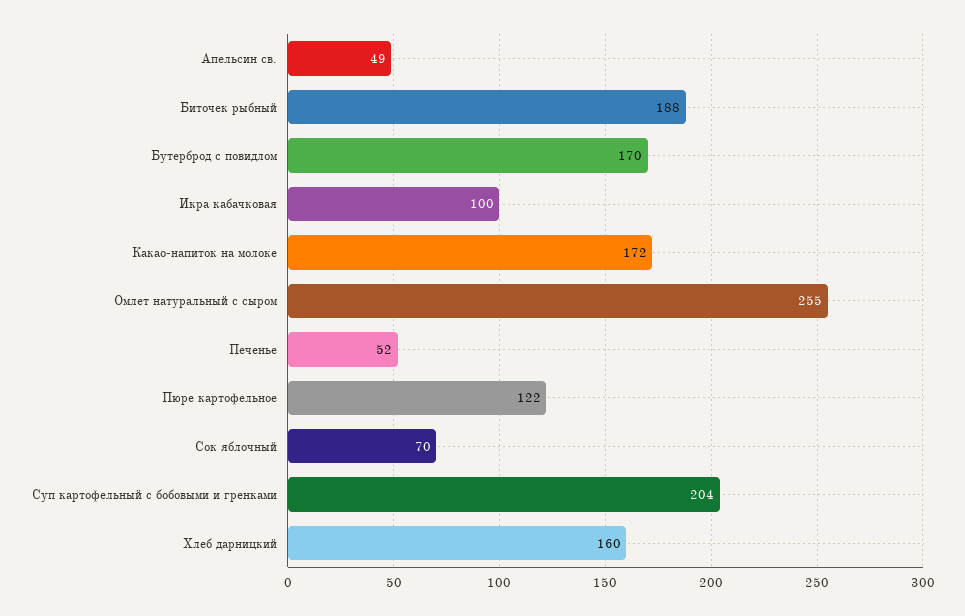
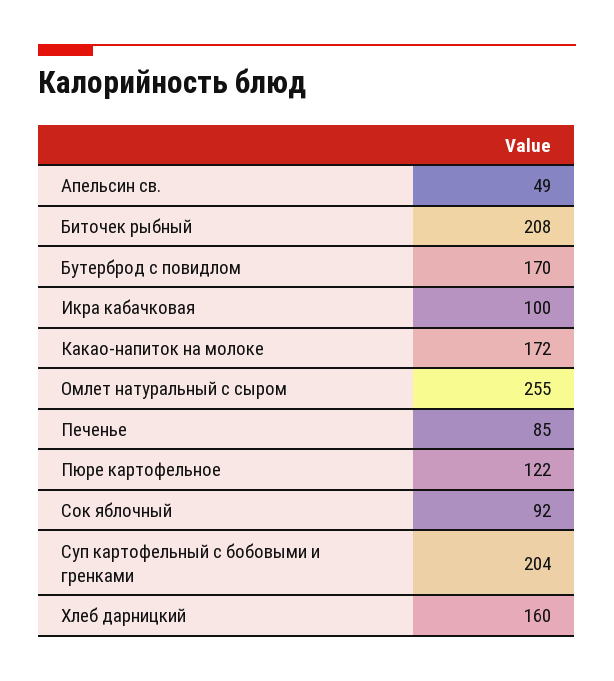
Биточек рыбный: 188 -> 208
Печенье: 52 -> 85
Сок яблочный: 70 -> 92

